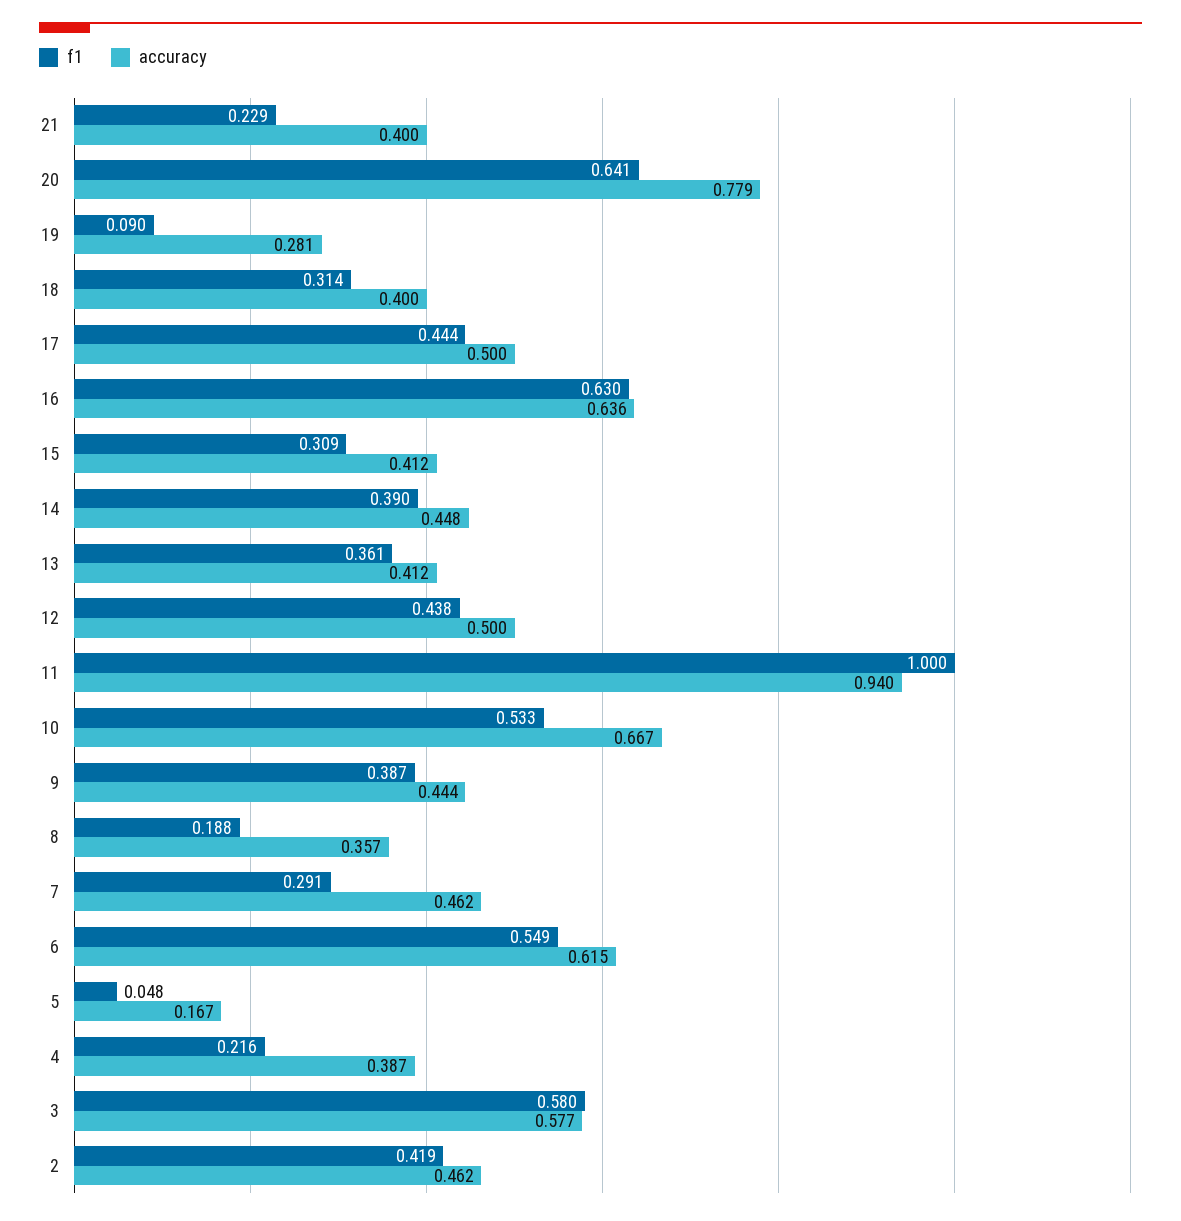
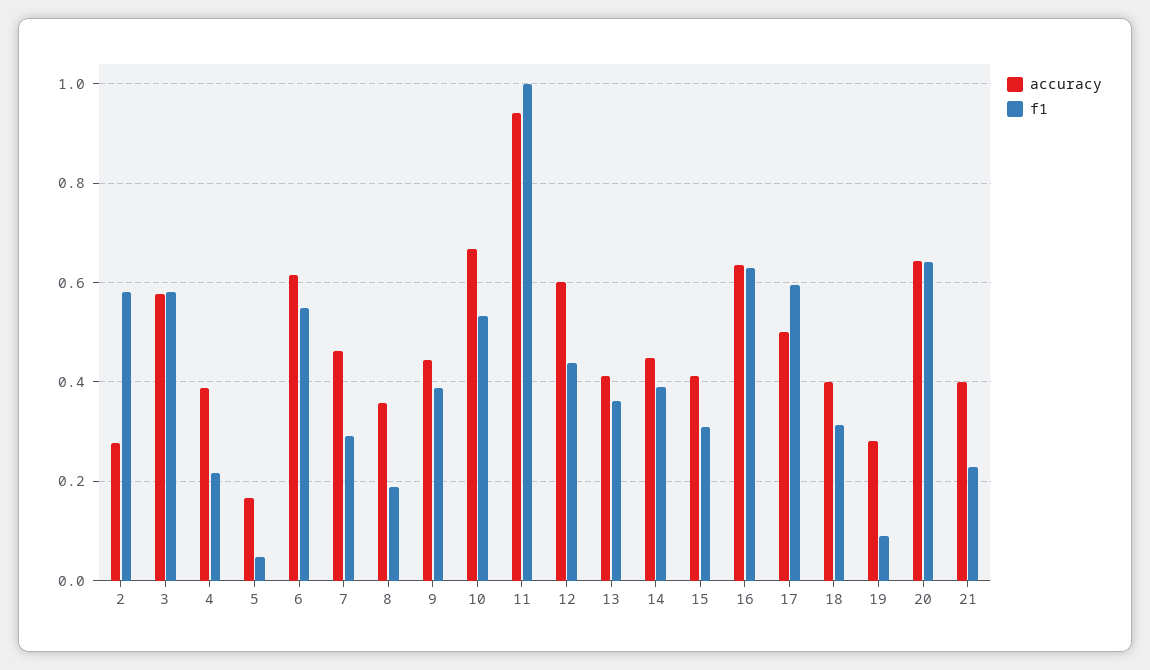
accuracy, 20: 0.779 -> 0.64
f1, 17: 0.444 -> 0.6
accuracy, 12: 0.5 -> 0.6
f1, 2: 0.419 -> 0.58
accuracy, 2: 0.462 -> 0.28

